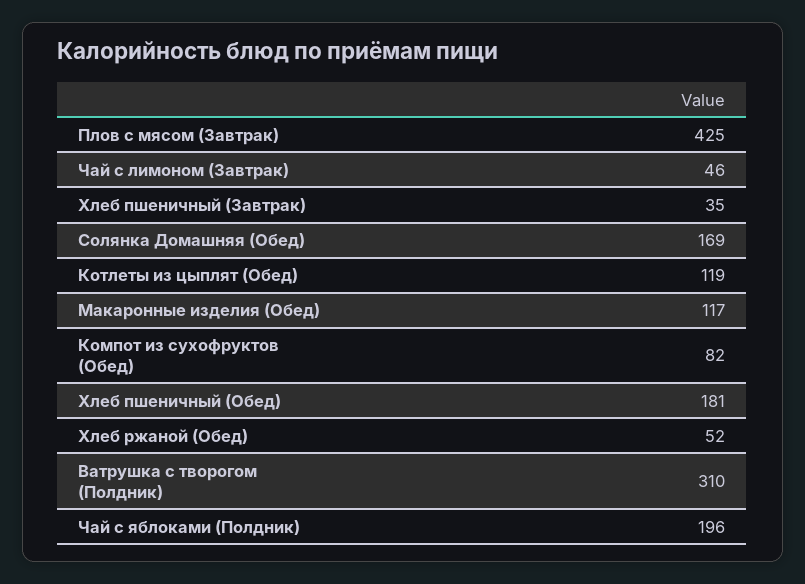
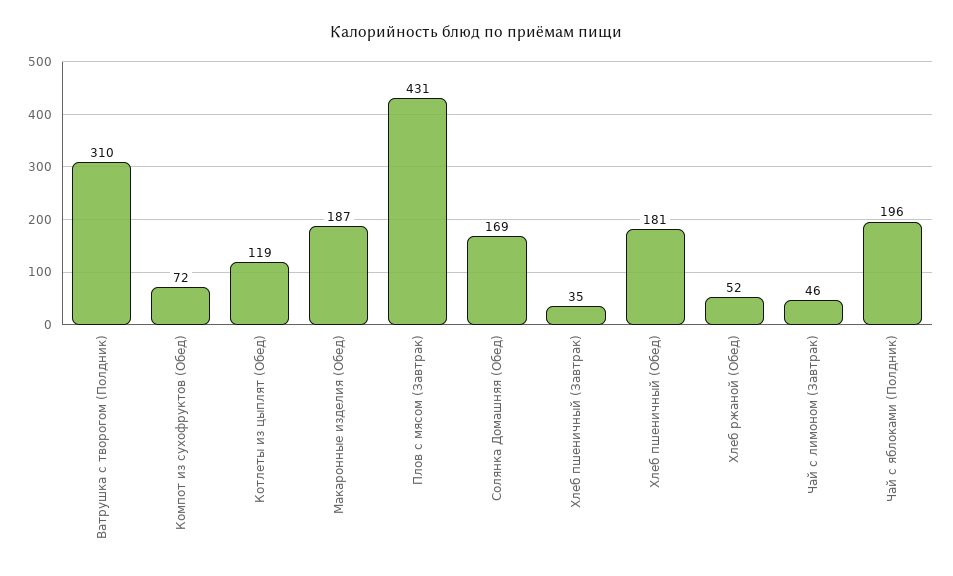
Плов с мясом (Завтрак): 425 -> 431
Макаронные изделия (Обед): 117 -> 187
Компот из сухофруктов (Обед): 82 -> 72

